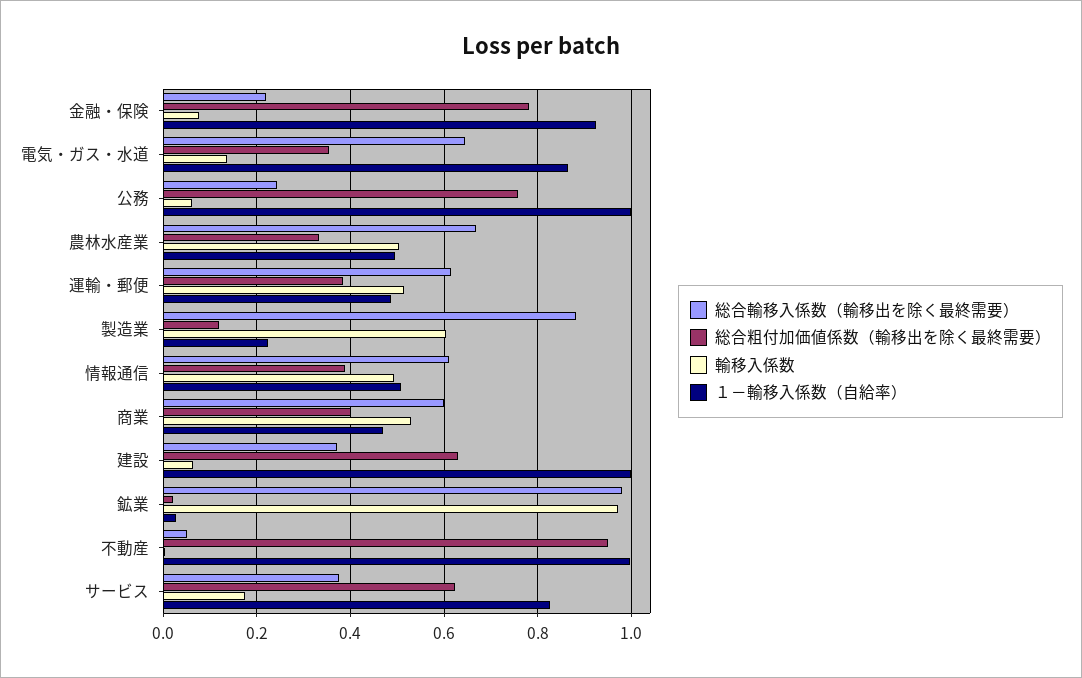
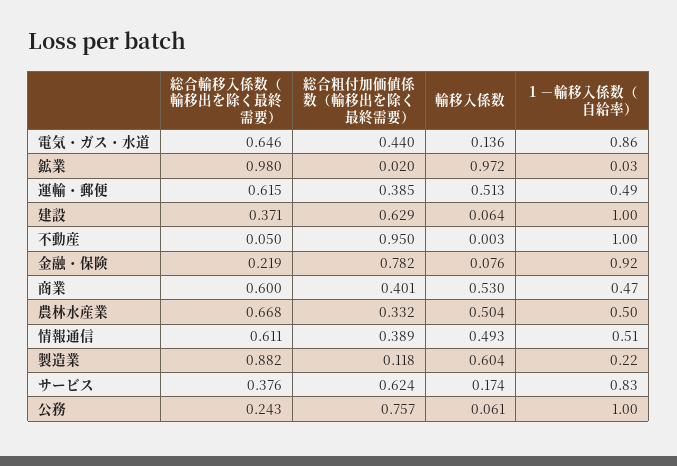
総合粗付加価値係数（輸移出を除く最終需要）, 電気・ガス・水道: 0.36 -> 0.44

